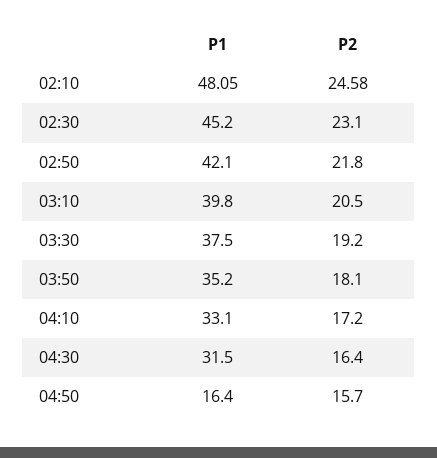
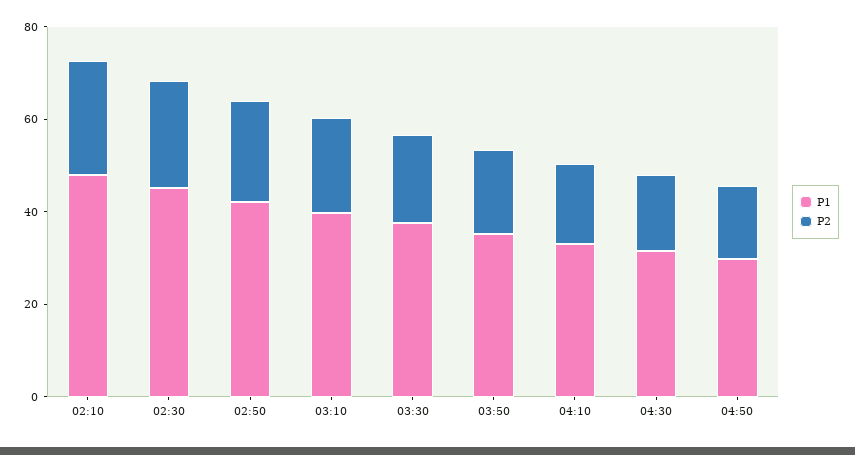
P1, 04:50: 16.4 -> 30

